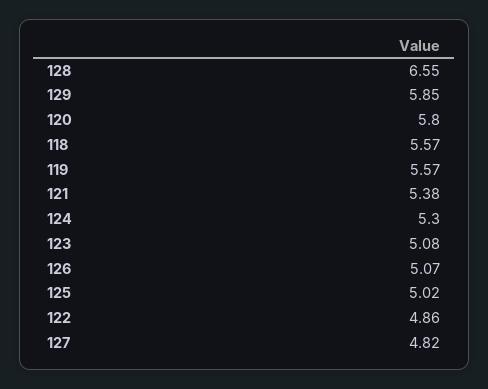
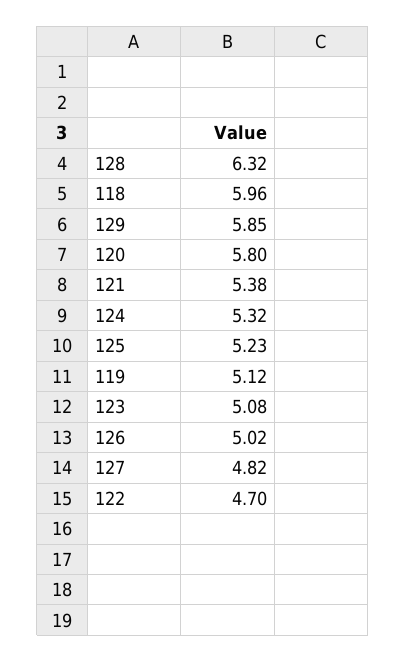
128: 6.55 -> 6.32
118: 5.57 -> 5.96
119: 5.57 -> 5.12
124: 5.3 -> 5.32
126: 5.07 -> 5.02
125: 5.02 -> 5.23
122: 4.86 -> 4.7

